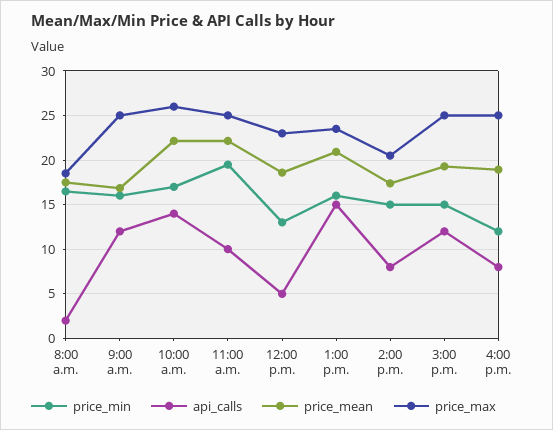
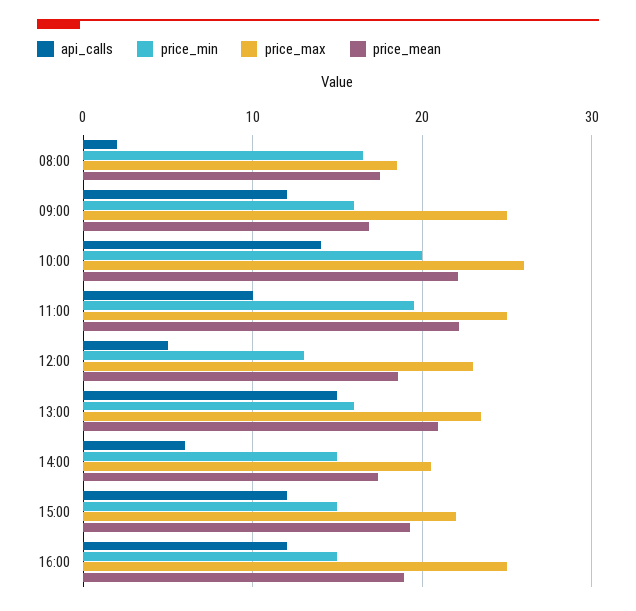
price_min, 10:00 a.m.: 17 -> 20
api_calls, 2:00 p.m.: 8 -> 6
price_max, 3:00 p.m.: 25 -> 22
price_min, 4:00 p.m.: 12 -> 15
api_calls, 4:00 p.m.: 8 -> 12

